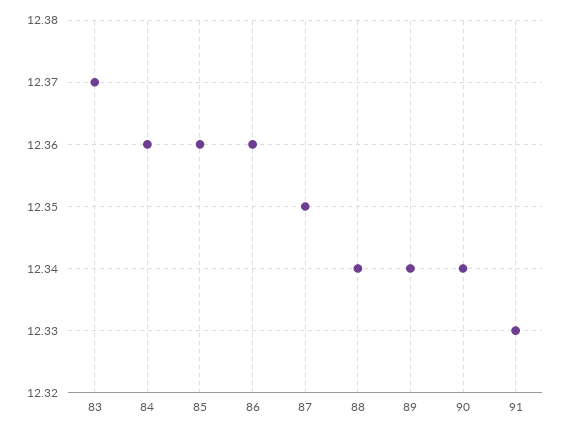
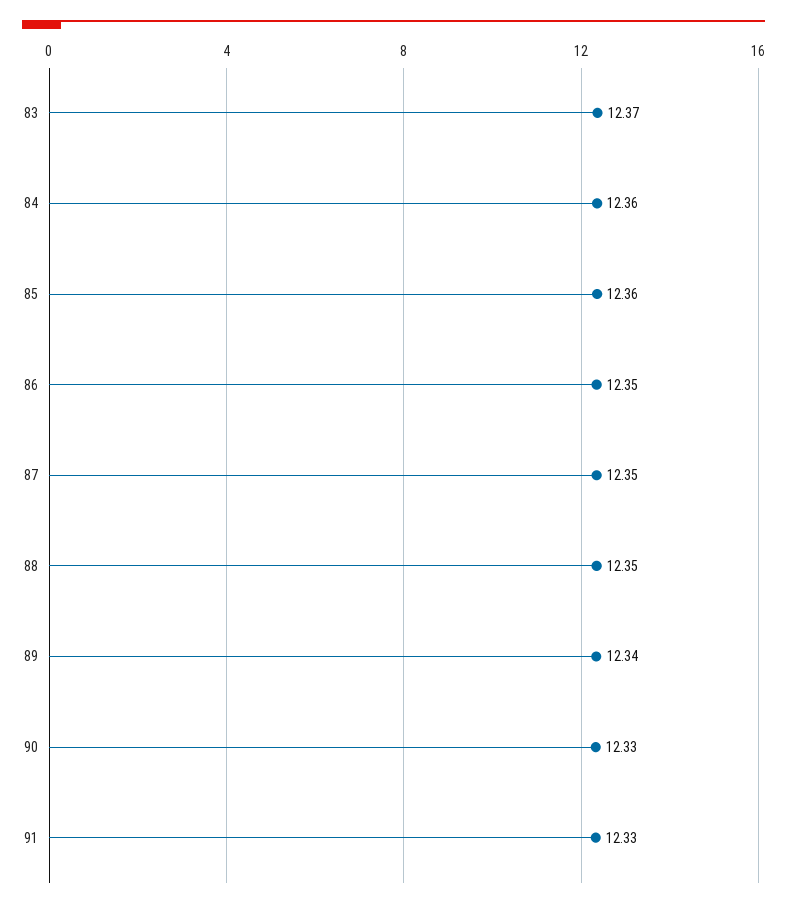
86: 12.36 -> 12.35
88: 12.34 -> 12.35
90: 12.34 -> 12.33

